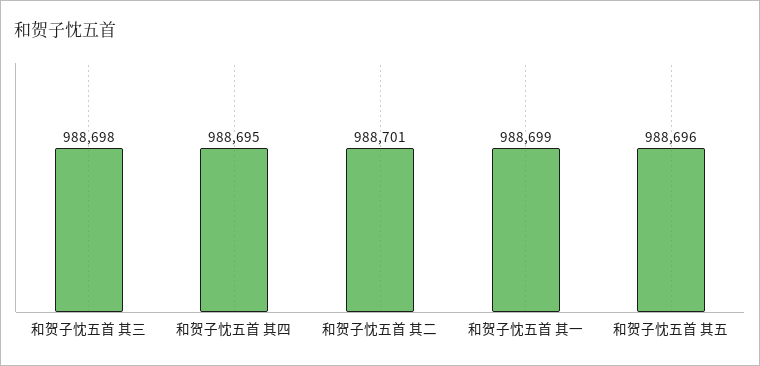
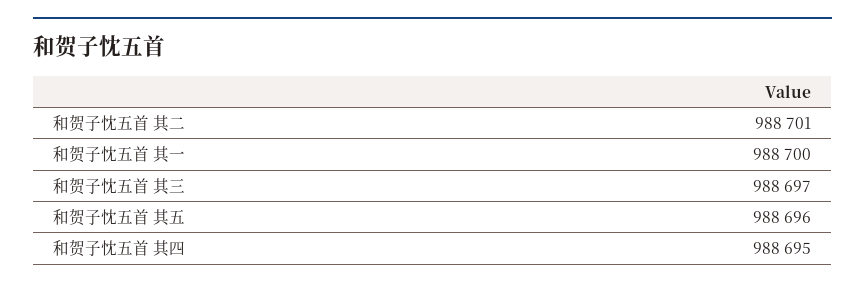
和贺子忱五首 其三: 988698 -> 988697
和贺子忱五首 其一: 988699 -> 988700

